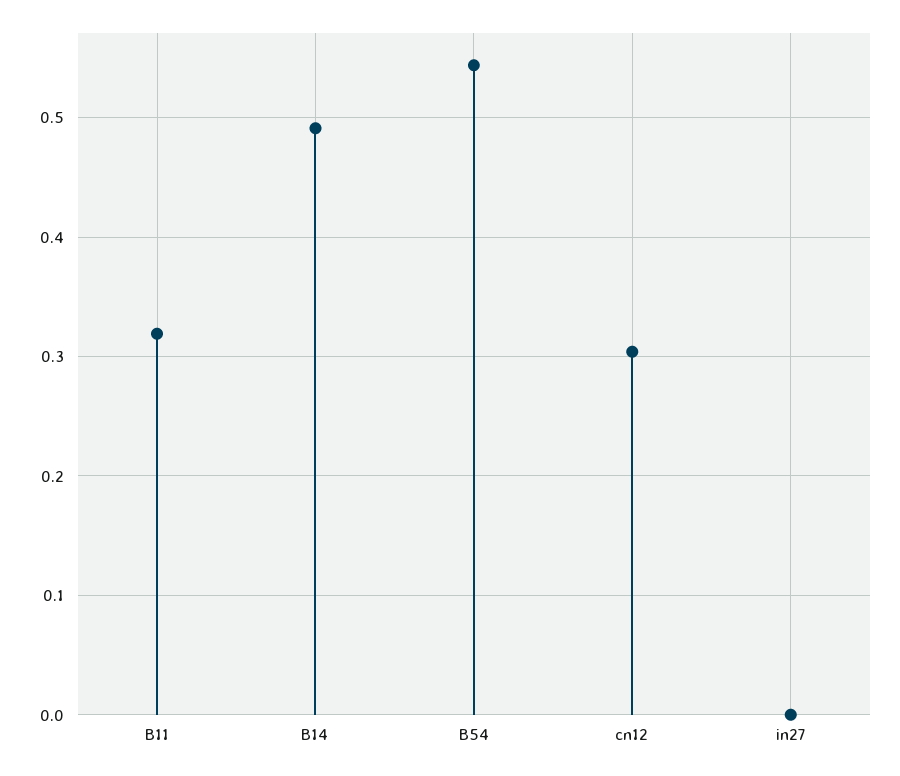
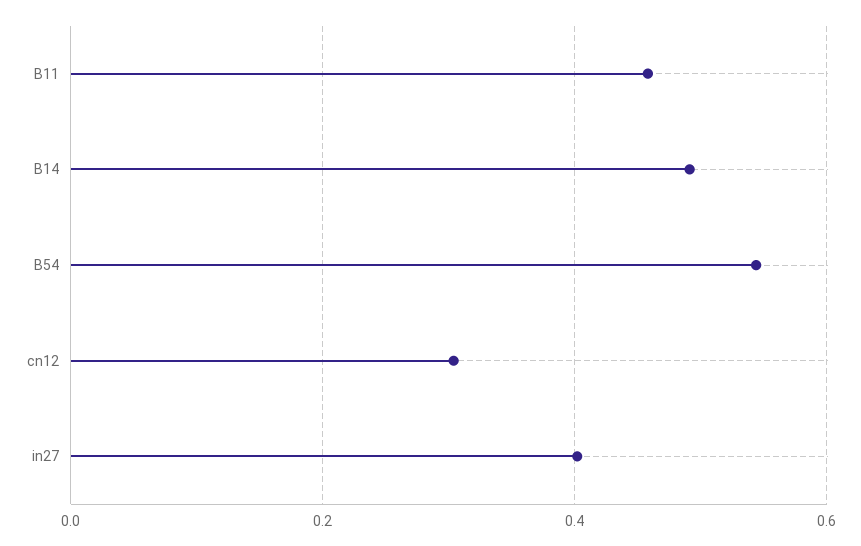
B11: 0.32 -> 0.46
in27: 0 -> 0.4

